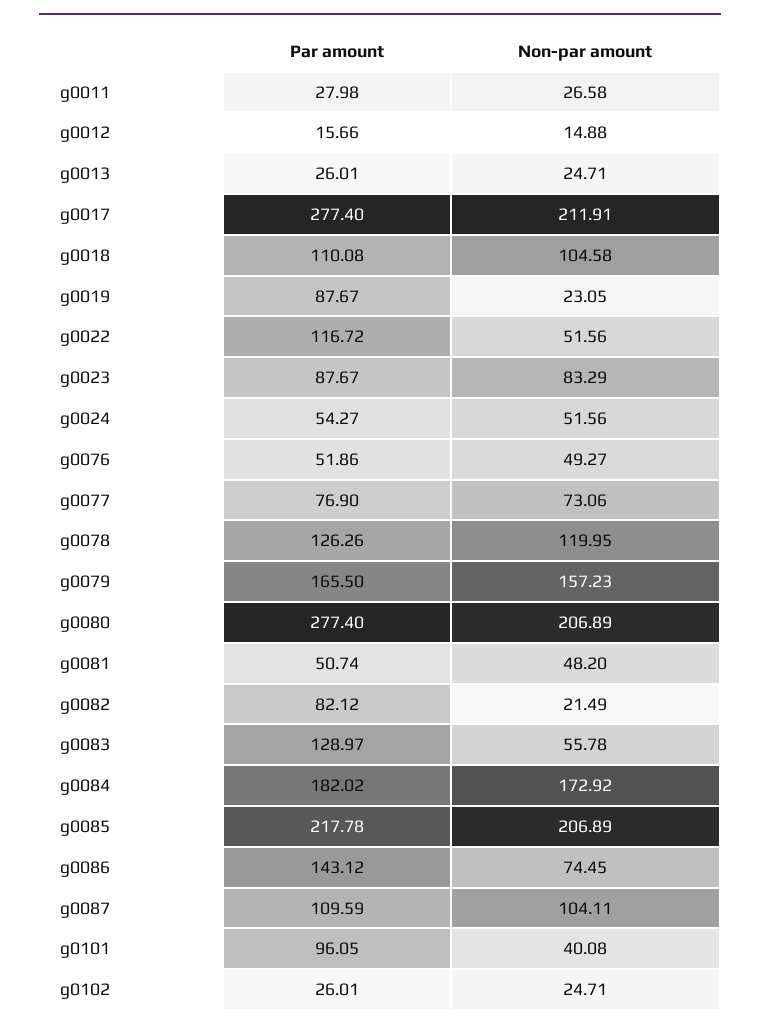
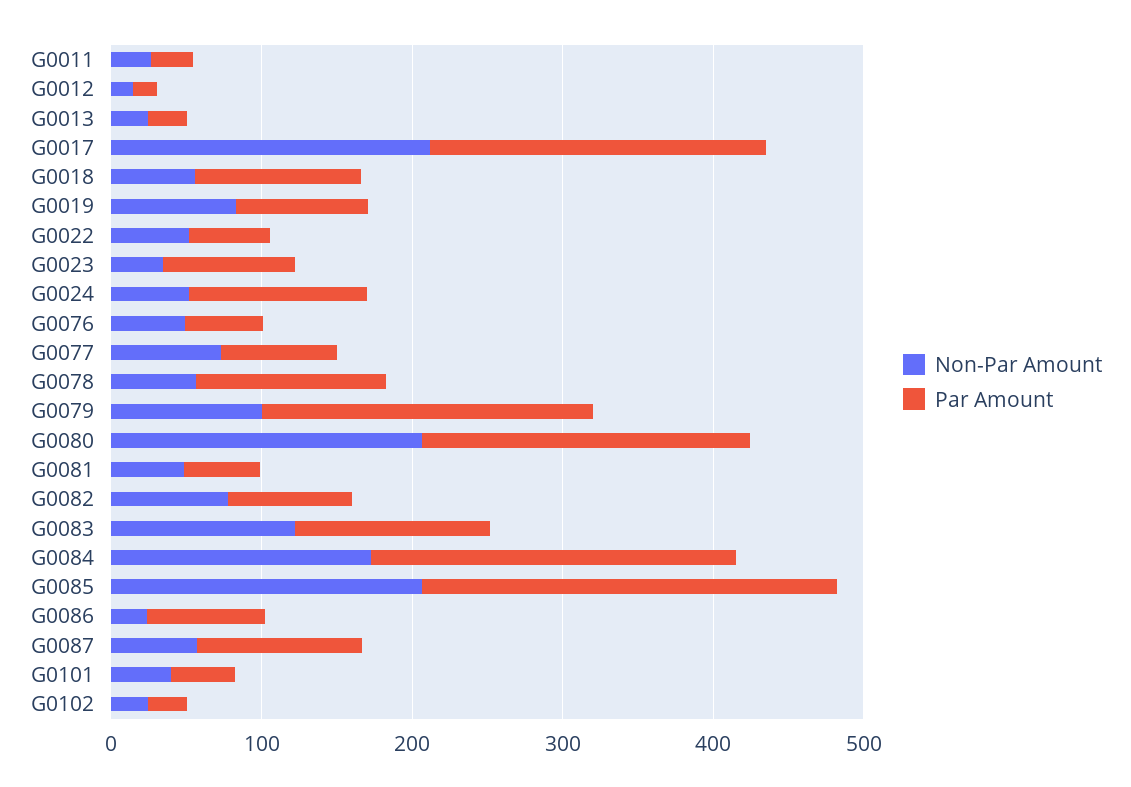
Par amount, g0017: 277.4 -> 220
Non-par amount, g0018: 104.58 -> 60
Non-par amount, g0019: 23.05 -> 80
Par amount, g0022: 116.72 -> 60
Non-par amount, g0023: 83.29 -> 40
Par amount, g0024: 54.27 -> 120
Non-par amount, g0078: 119.95 -> 60
Par amount, g0079: 165.5 -> 220
Non-par amount, g0079: 157.23 -> 100
Par amount, g0080: 277.4 -> 220
Non-par amount, g0082: 21.49 -> 80
Non-par amount, g0083: 55.78 -> 120
Par amount, g0084: 182.02 -> 240
Par amount, g0085: 217.78 -> 280
Par amount, g0086: 143.12 -> 80
Non-par amount, g0086: 74.45 -> 20
Non-par amount, g0087: 104.11 -> 60
Par amount, g0101: 96.05 -> 40

